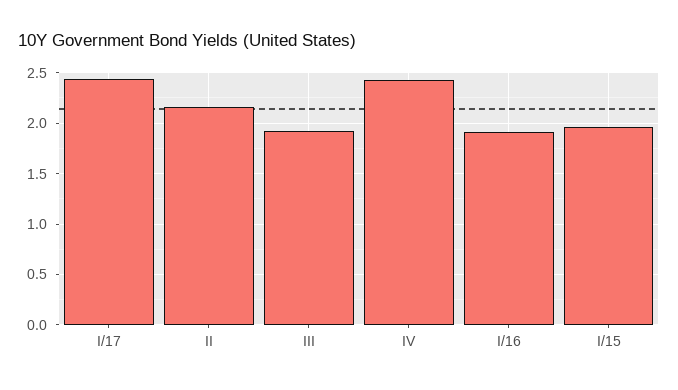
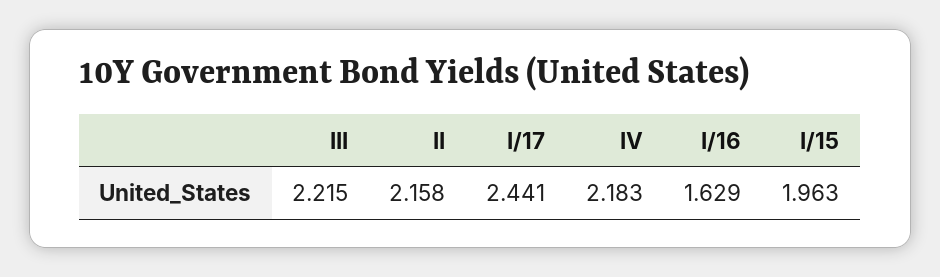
III: 1.9 -> 2.215
IV: 2.4 -> 2.183
I/16: 1.9 -> 1.629

